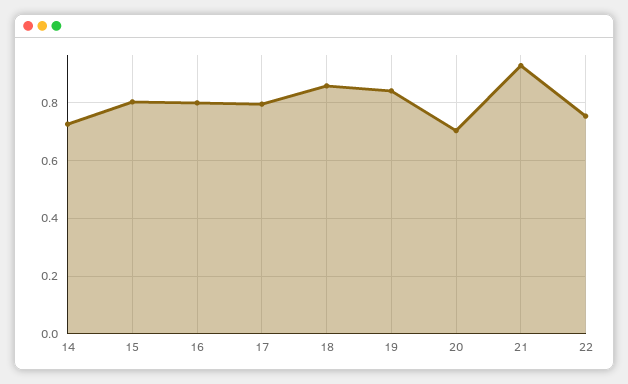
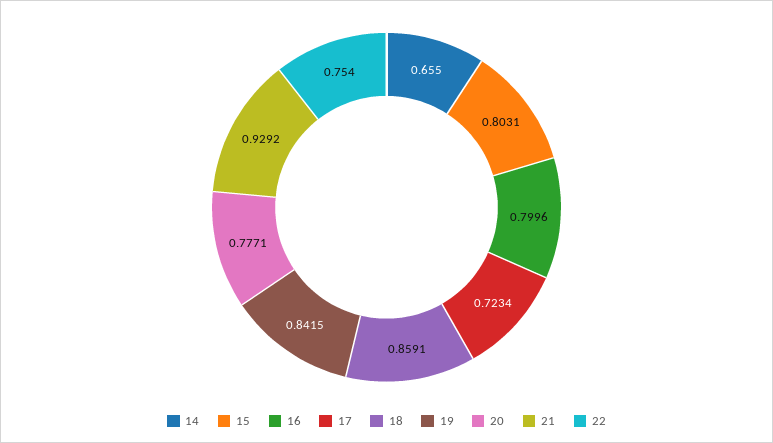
14: 0.725 -> 0.655
17: 0.8 -> 0.7234
20: 0.7 -> 0.7771

